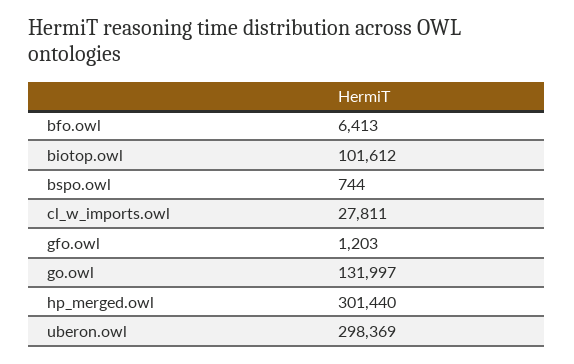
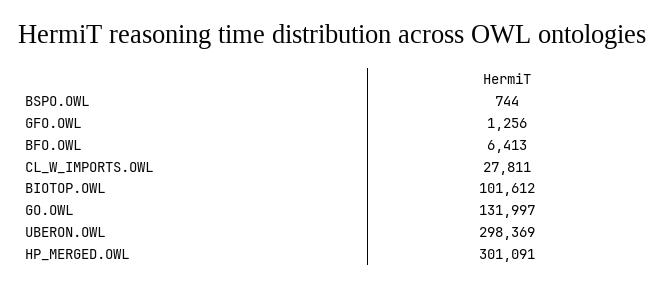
gfo.owl: 1203 -> 1256
hp_merged.owl: 301440 -> 301091

